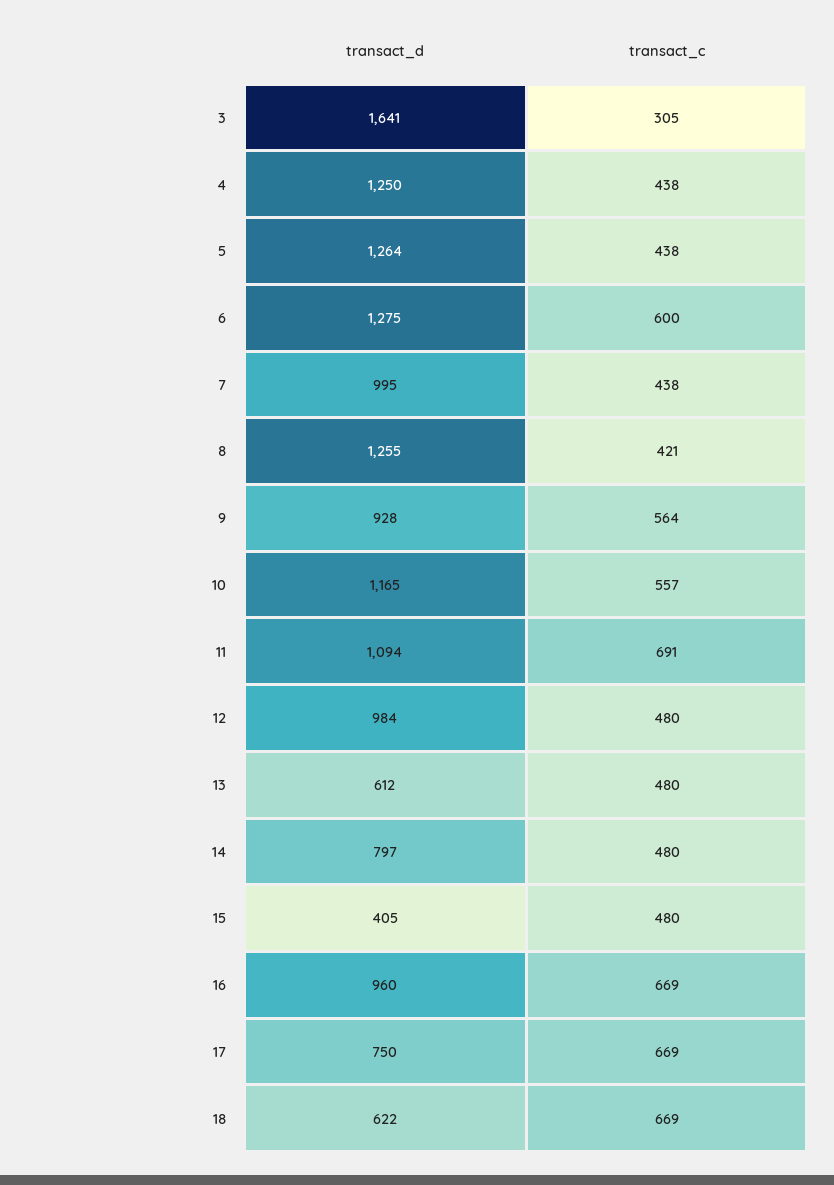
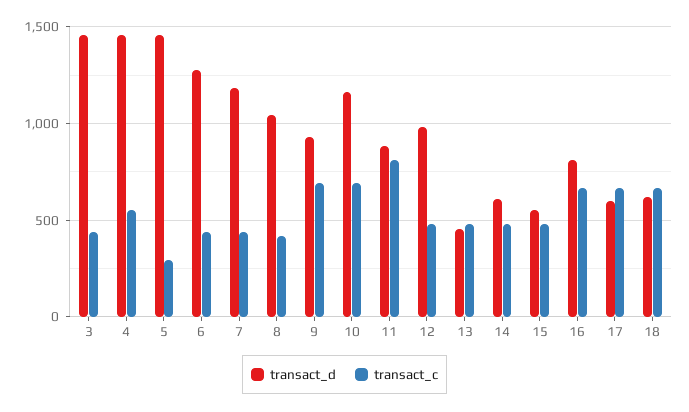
transact_d, 3: 1641 -> 1450
transact_c, 3: 305 -> 450
transact_d, 4: 1250 -> 1450
transact_c, 4: 438 -> 550
transact_d, 5: 1264 -> 1450
transact_c, 5: 438 -> 300
transact_c, 6: 600 -> 450
transact_d, 7: 995 -> 1200
transact_d, 8: 1255 -> 1050
transact_c, 9: 564 -> 700
transact_c, 10: 557 -> 700
transact_d, 11: 1094 -> 900
transact_c, 11: 691 -> 800
transact_d, 13: 612 -> 450
transact_d, 14: 797 -> 600
transact_d, 15: 405 -> 550
transact_d, 16: 960 -> 800
transact_d, 17: 750 -> 600

